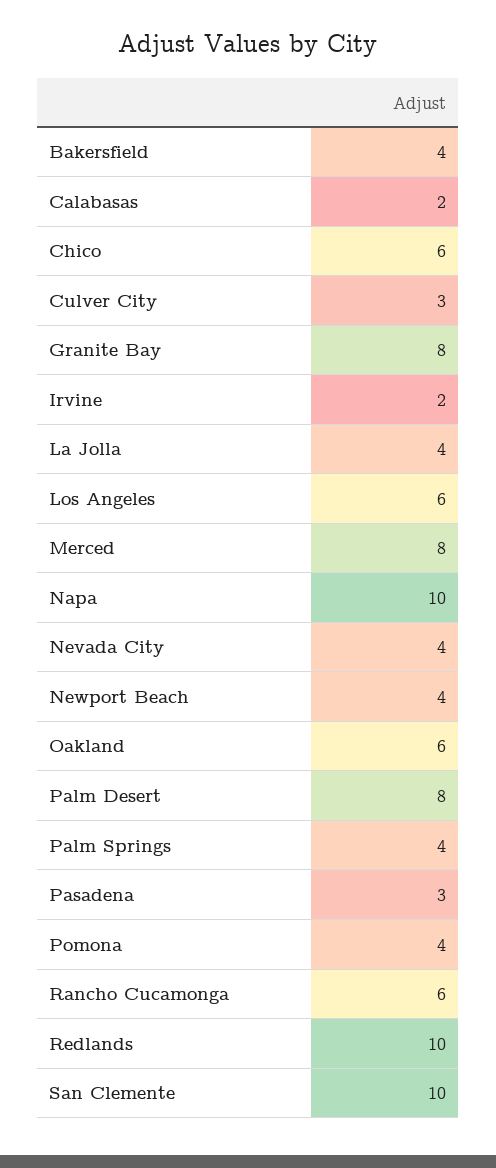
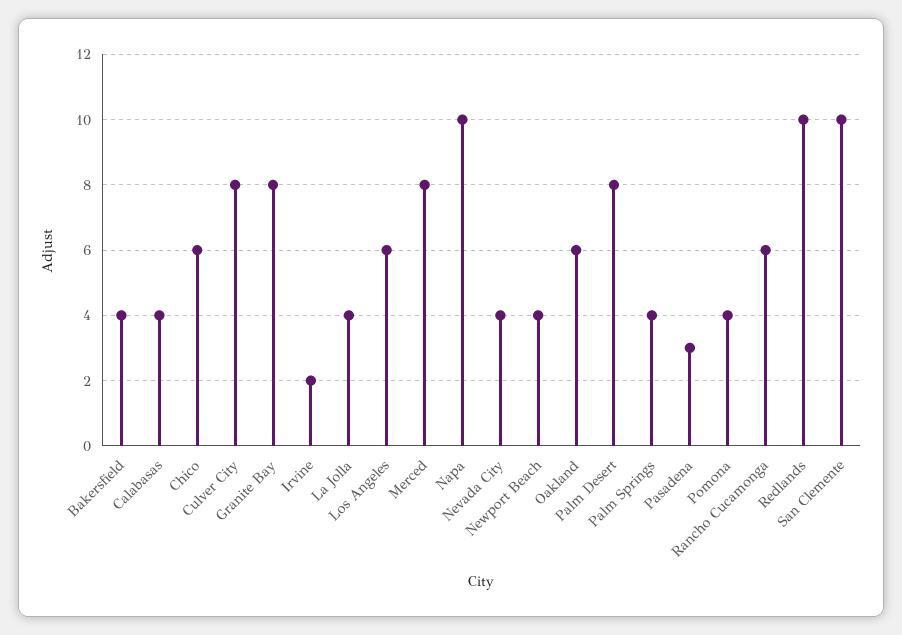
Calabasas: 2 -> 4
Culver City: 3 -> 8

